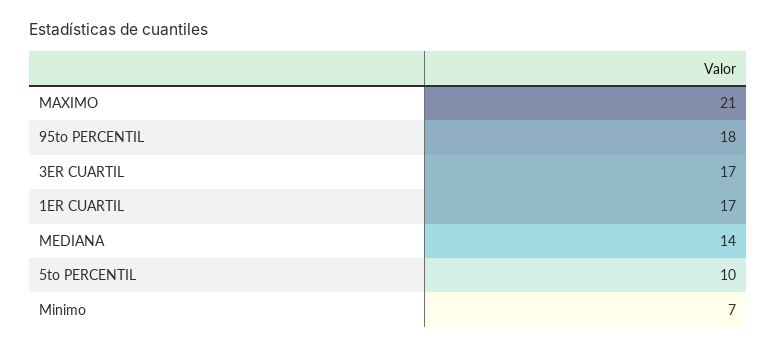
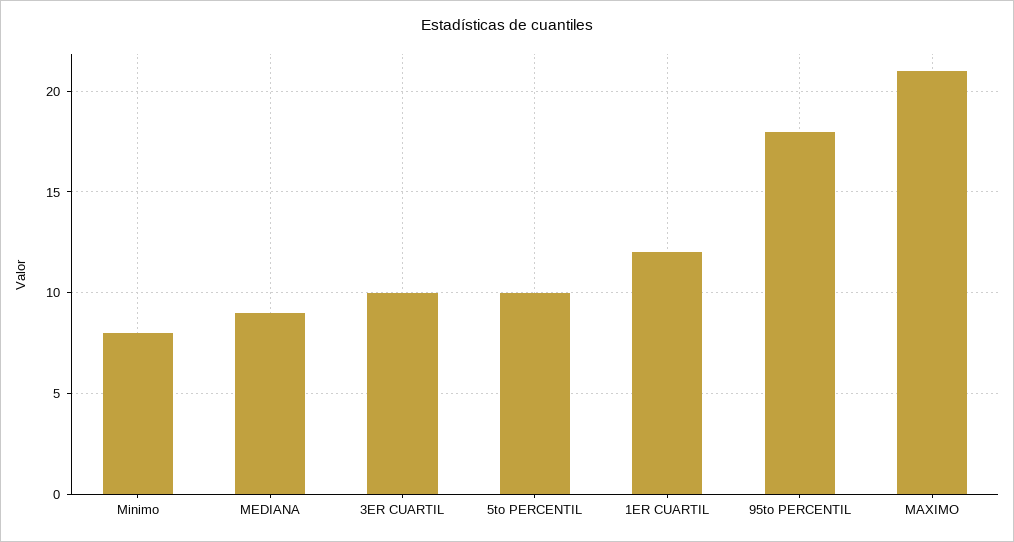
3ER CUARTIL: 17 -> 10
1ER CUARTIL: 17 -> 12
MEDIANA: 14 -> 9
Minimo: 7 -> 8

